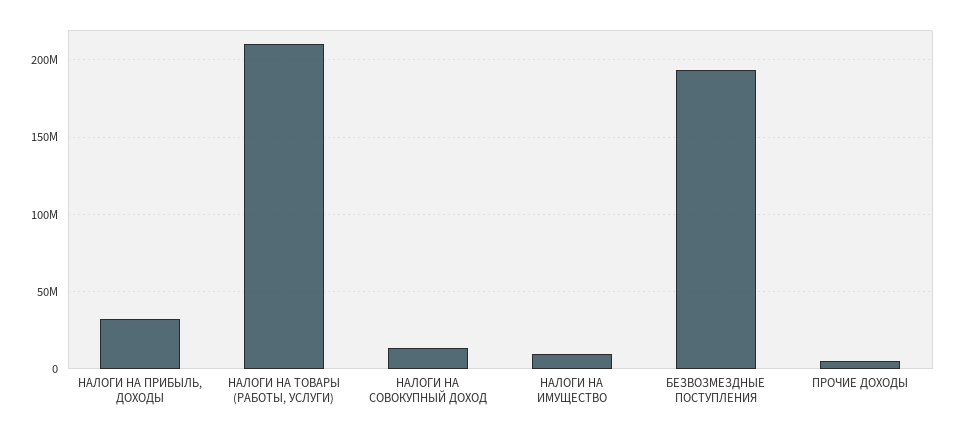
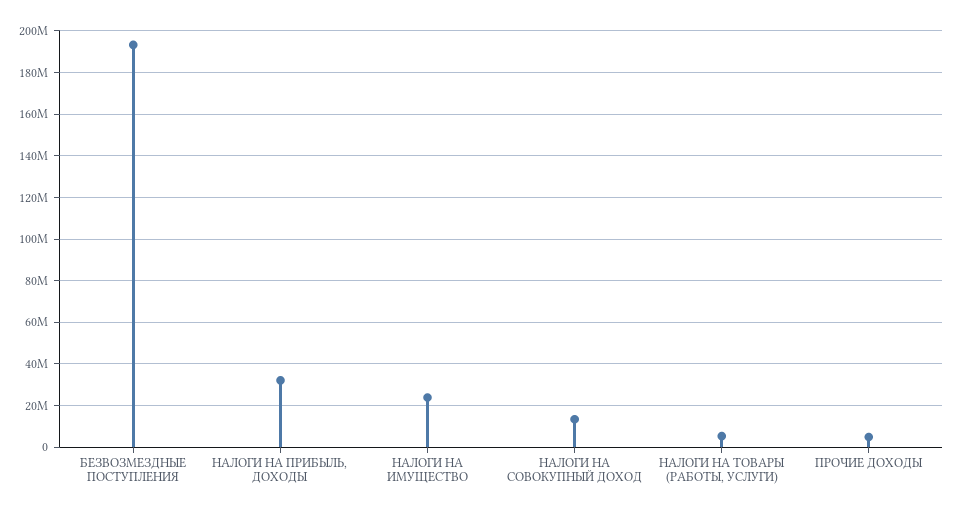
НАЛОГИ НА ТОВАРЫ (РАБОТЫ, УСЛУГИ): 210000000 -> 5000000
НАЛОГИ НА ИМУЩЕСТВО: 10000000 -> 25000000

